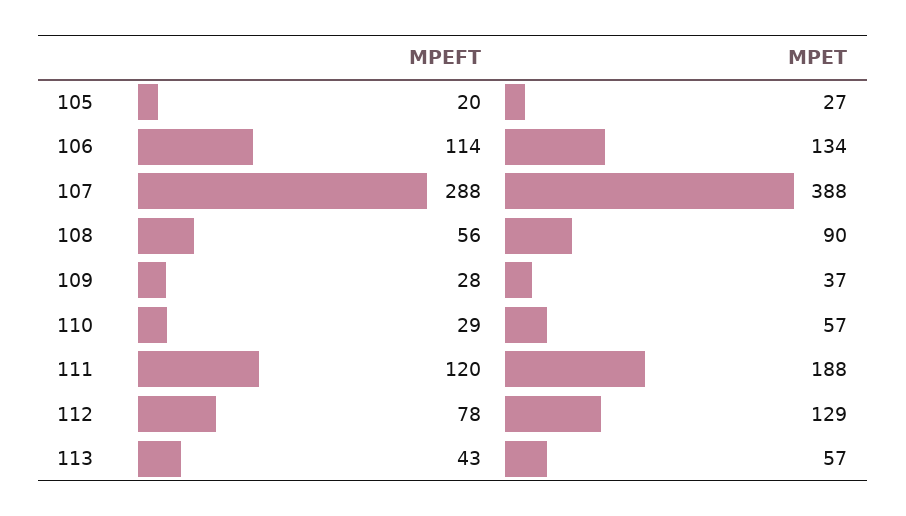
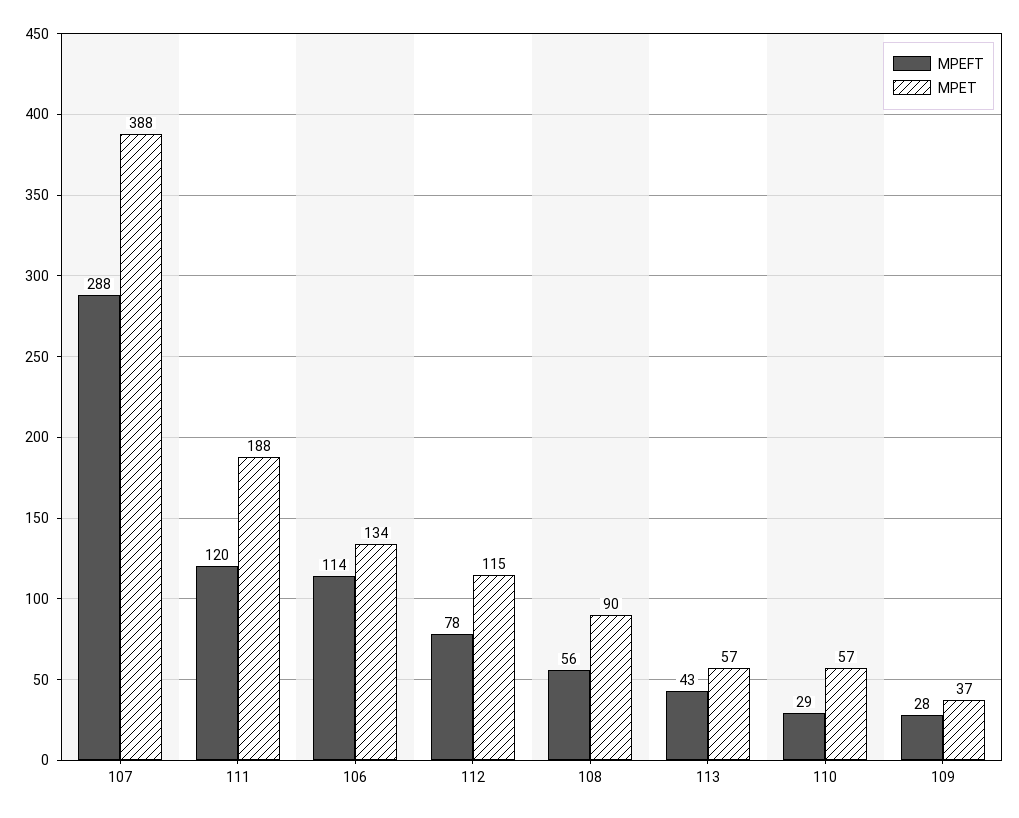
MPEFT, 105: 20 -> none
MPET, 105: 27 -> none
MPET, 112: 129 -> 115

